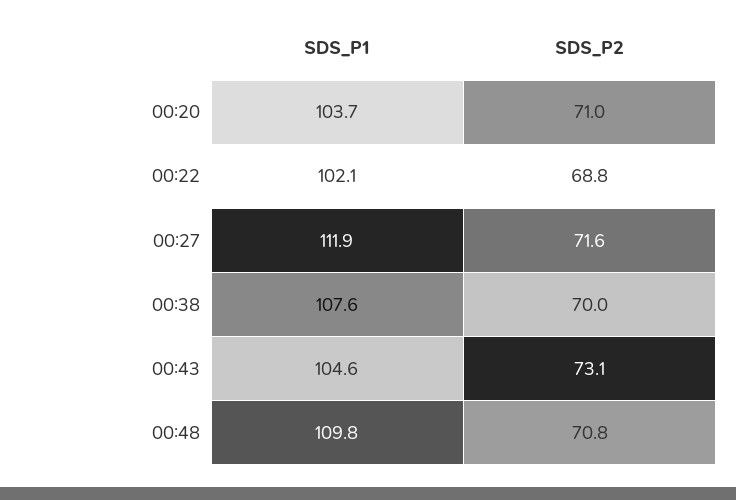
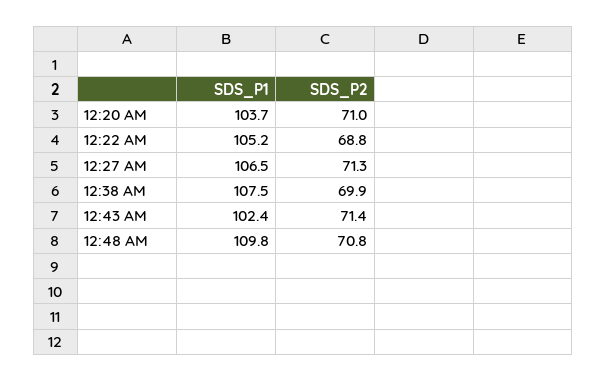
SDS_P1, 00:22: 102.1 -> 105.2
SDS_P1, 00:27: 111.9 -> 106.5
SDS_P2, 00:27: 71.6 -> 71.3
SDS_P1, 00:38: 107.6 -> 107.5
SDS_P2, 00:38: 70 -> 69.9
SDS_P1, 00:43: 104.6 -> 102.4
SDS_P2, 00:43: 73.1 -> 71.4

